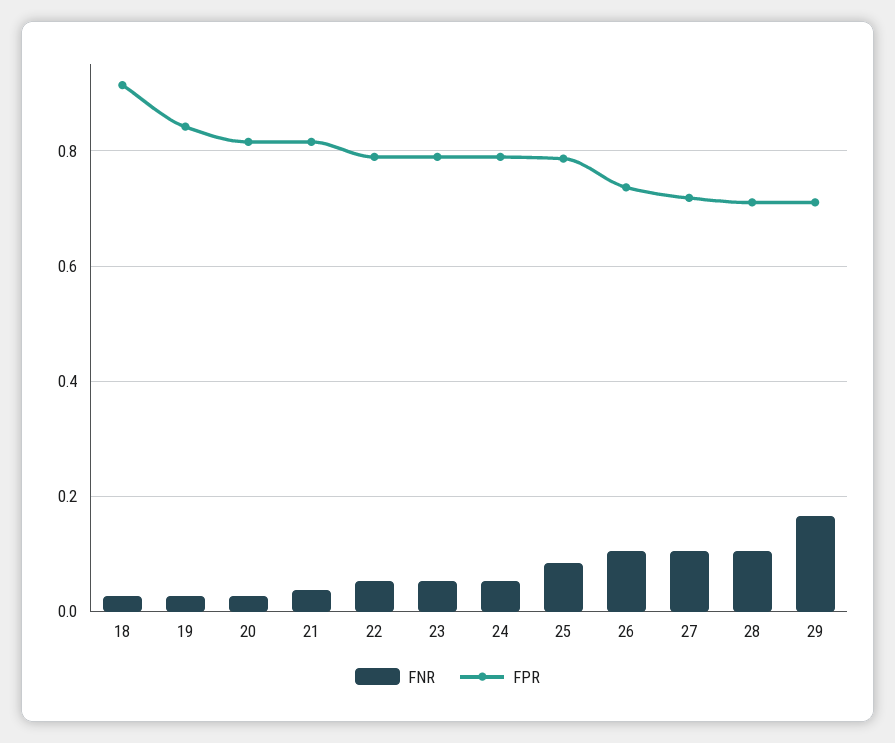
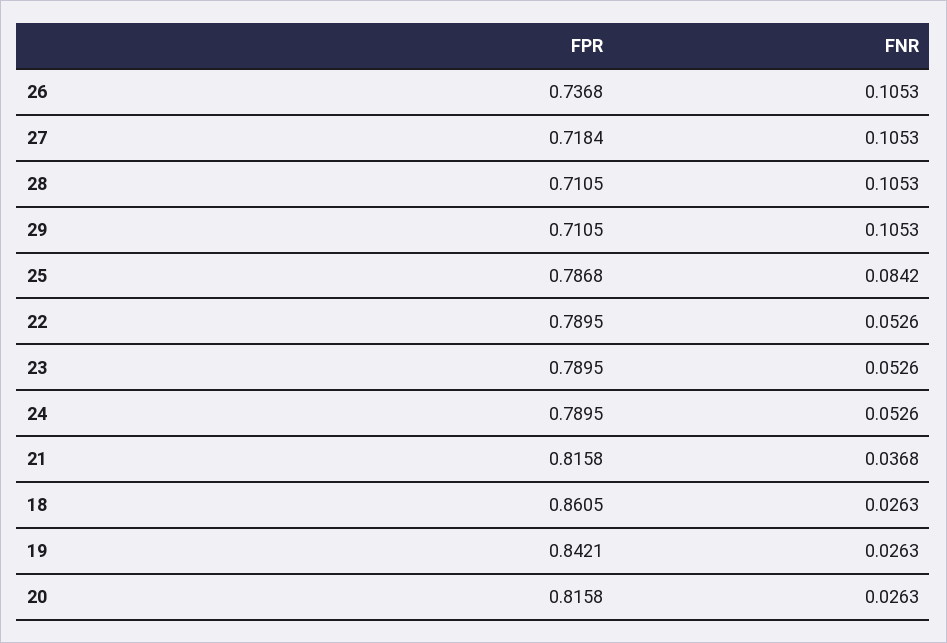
FPR, 18: 0.92 -> 0.8605
FNR, 29: 0.16 -> 0.1053

